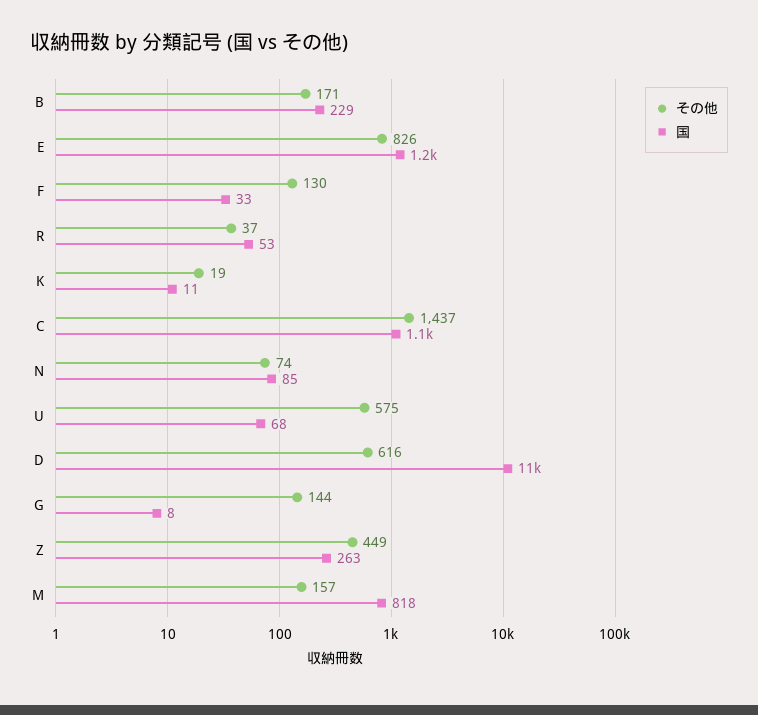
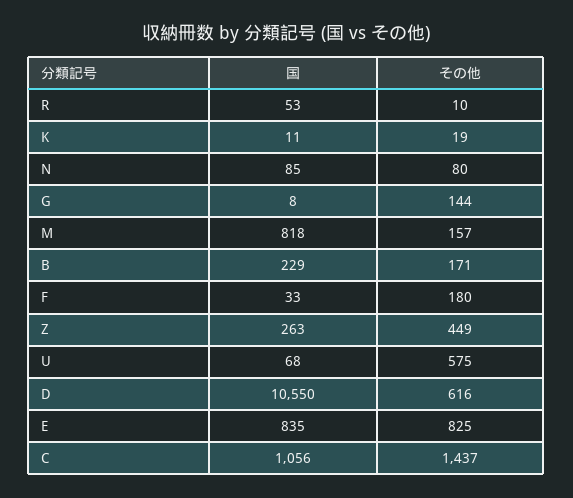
その他, E: 826 -> 825
国, E: 1200 -> 835
その他, F: 130 -> 180
その他, R: 37 -> 10
その他, N: 74 -> 80

